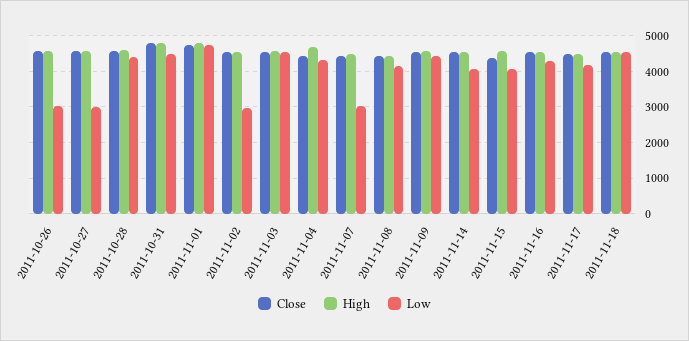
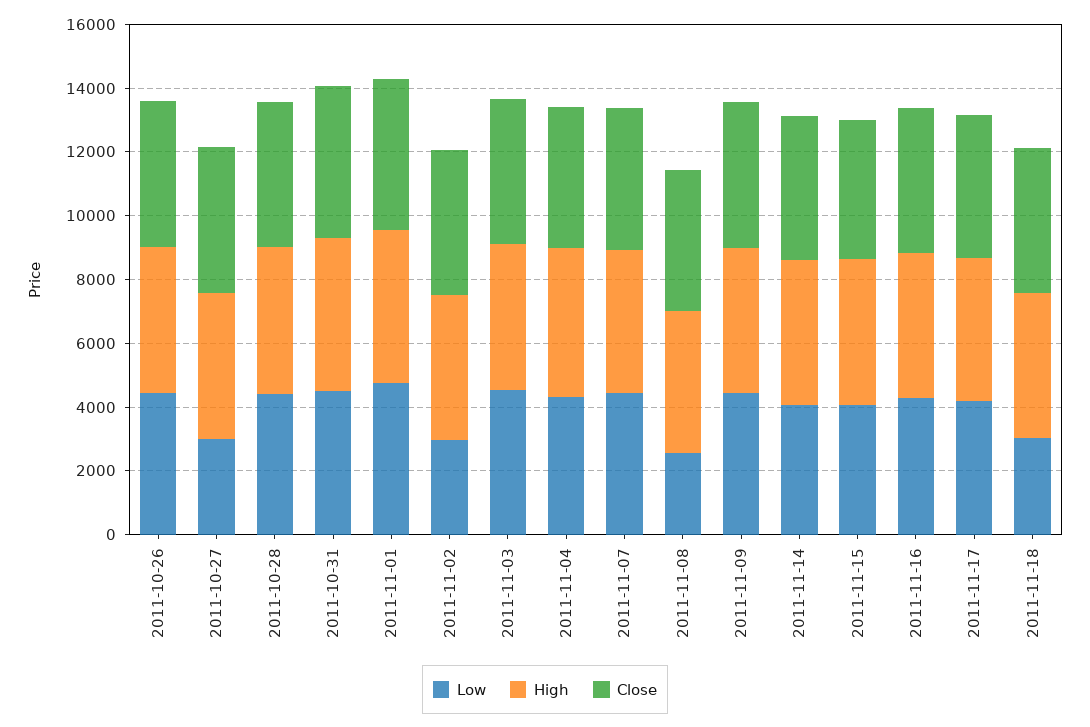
Low, 2011-10-26: 3000 -> 4500
Low, 2011-11-07: 3000 -> 4500
Low, 2011-11-08: 4200 -> 2500
Low, 2011-11-18: 4600 -> 3000

